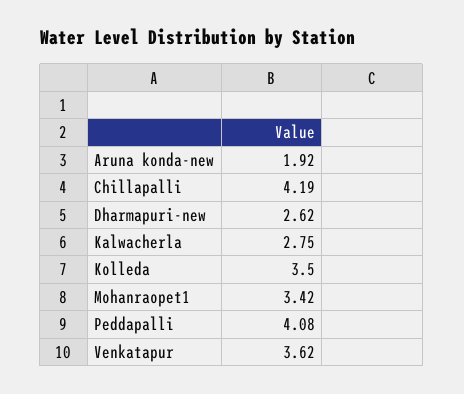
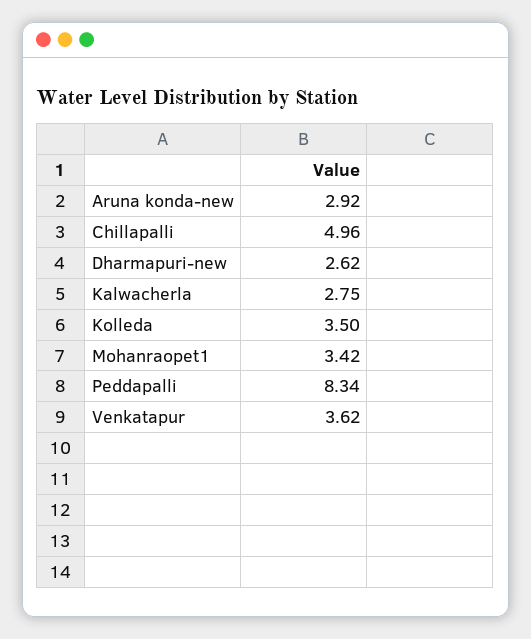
Aruna konda-new: 1.92 -> 2.92
Chillapalli: 4.19 -> 4.96
Peddapalli: 4.08 -> 8.34

